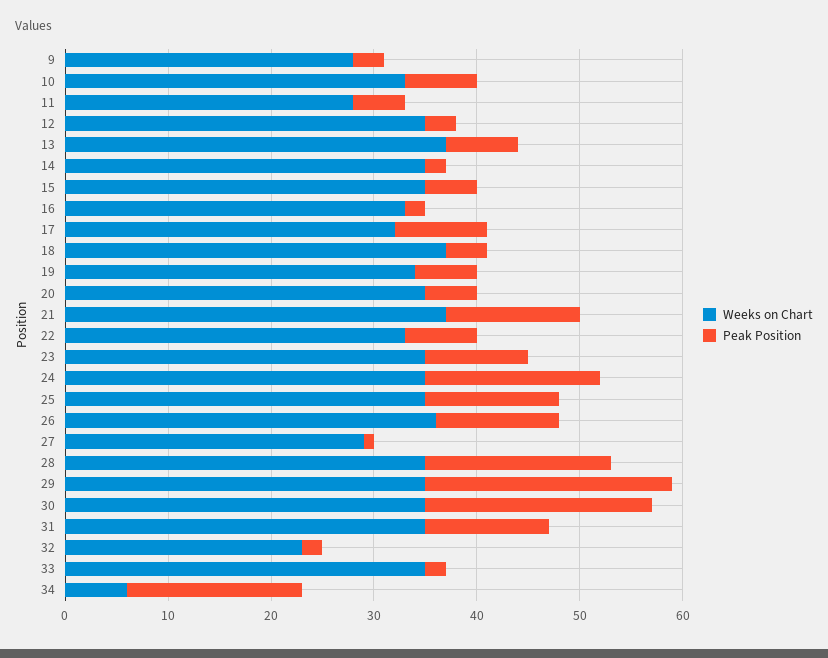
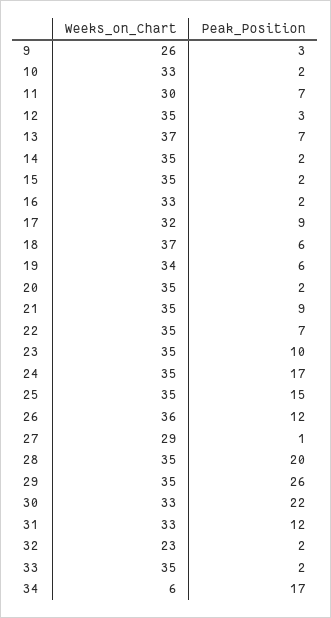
Weeks on Chart, 9: 28 -> 26
Peak Position, 10: 7 -> 2
Weeks on Chart, 11: 28 -> 30
Peak Position, 11: 5 -> 7
Peak Position, 15: 5 -> 2
Peak Position, 18: 4 -> 6
Peak Position, 20: 5 -> 2
Weeks on Chart, 21: 37 -> 35
Peak Position, 21: 13 -> 9
Weeks on Chart, 22: 33 -> 35
Peak Position, 25: 13 -> 15
Peak Position, 28: 18 -> 20
Peak Position, 29: 24 -> 26
Weeks on Chart, 30: 35 -> 33
Weeks on Chart, 31: 35 -> 33

